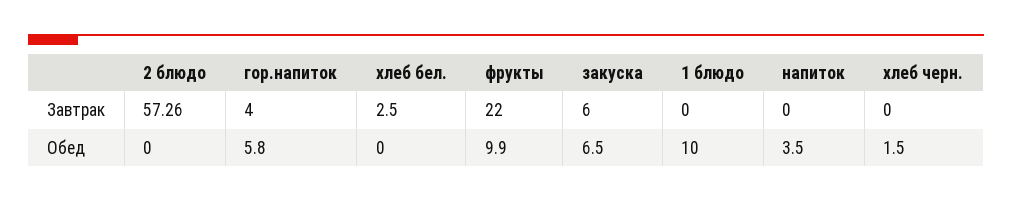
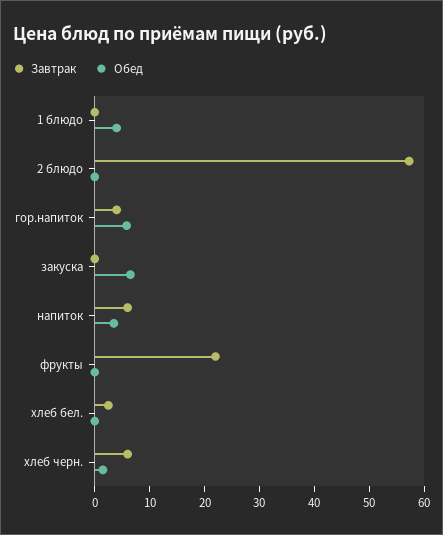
Завтрак, закуска: 6 -> 0
Завтрак, напиток: 0 -> 6
Завтрак, хлеб черн.: 0 -> 6
Обед, фрукты: 9.9 -> 0
Обед, 1 блюдо: 10 -> 4

